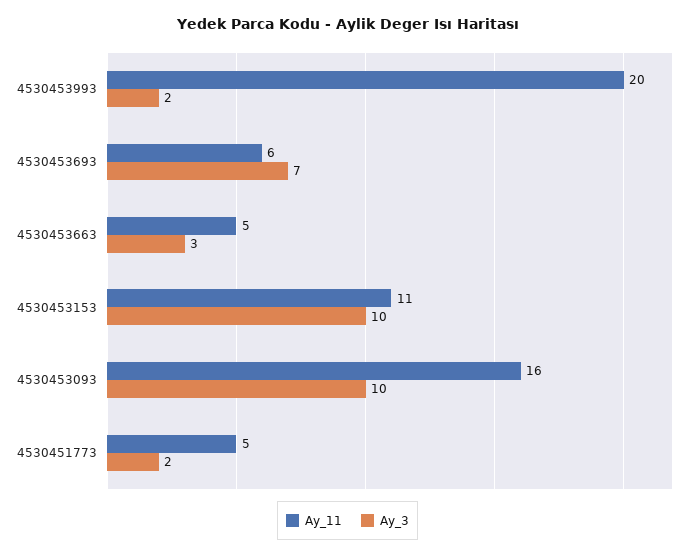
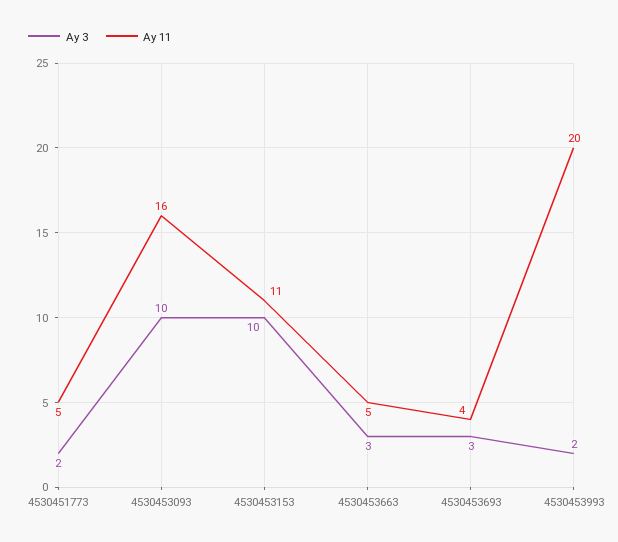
Ay_11, 4530453693: 6 -> 4
Ay_3, 4530453693: 7 -> 3

